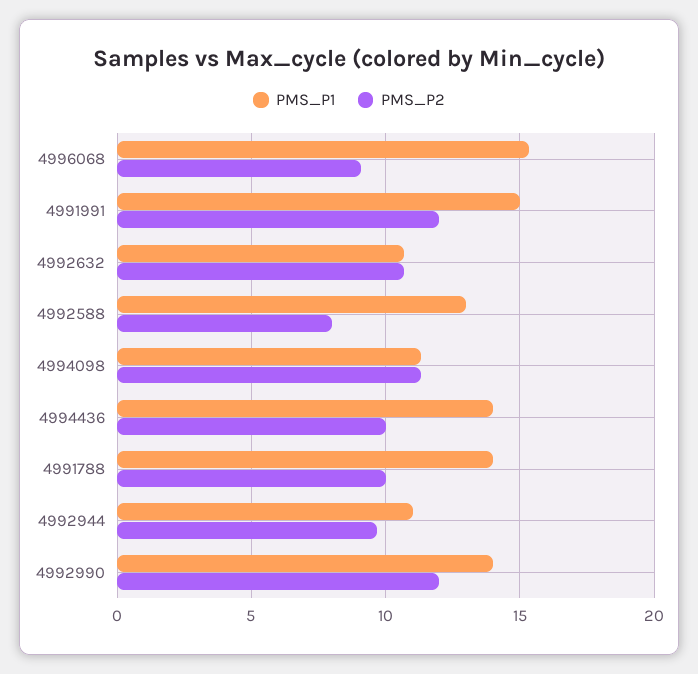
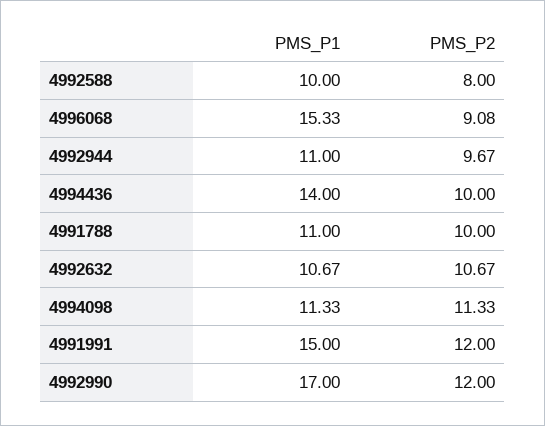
PMS_P1, 4992588: 13 -> 10
PMS_P1, 4991788: 14 -> 11
PMS_P1, 4992990: 14 -> 17

